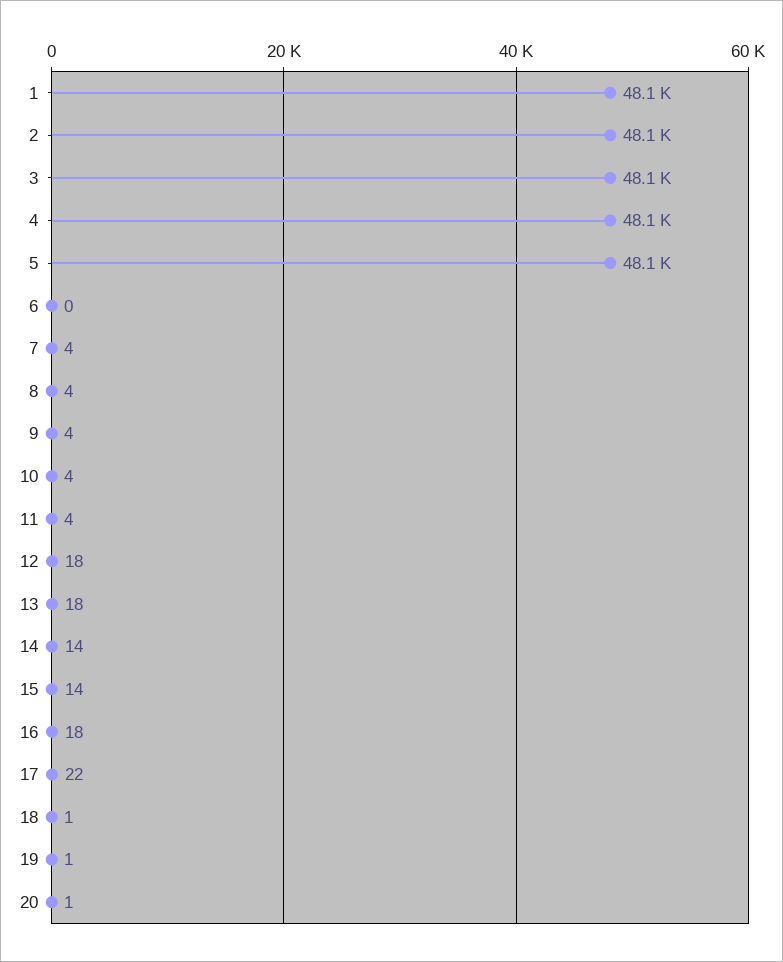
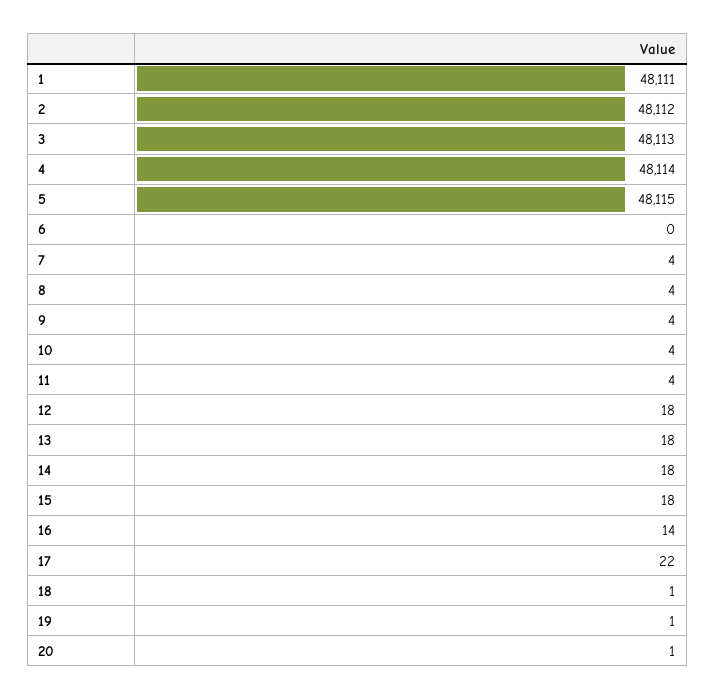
14: 14 -> 18
15: 14 -> 18
16: 18 -> 14

